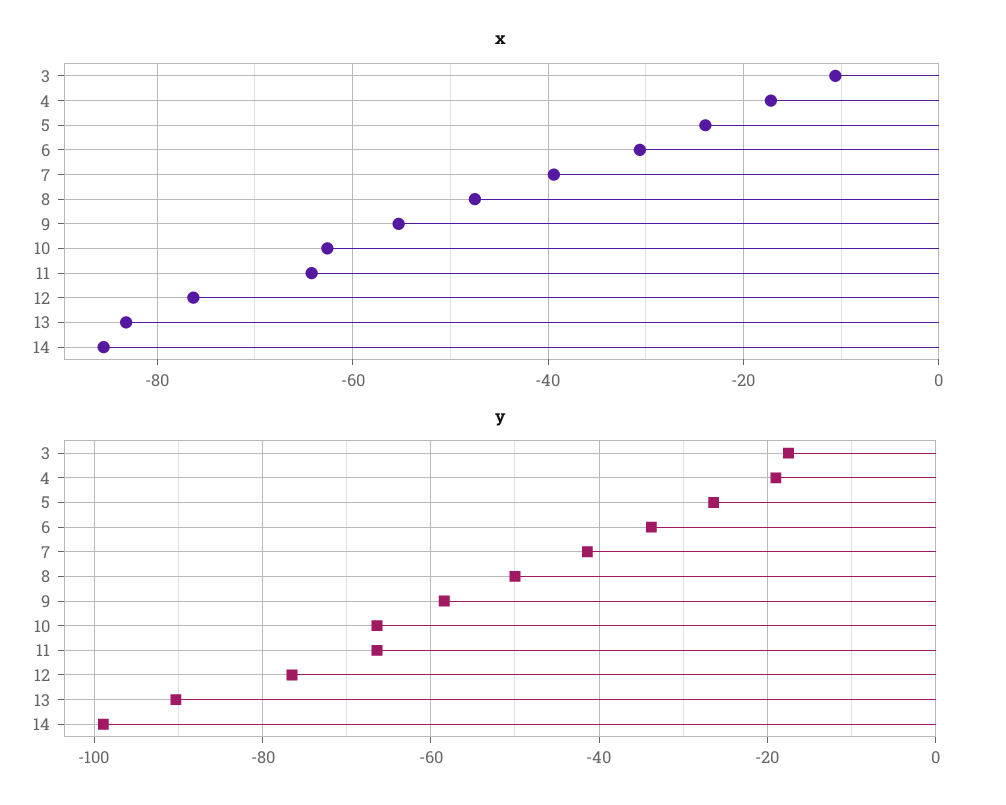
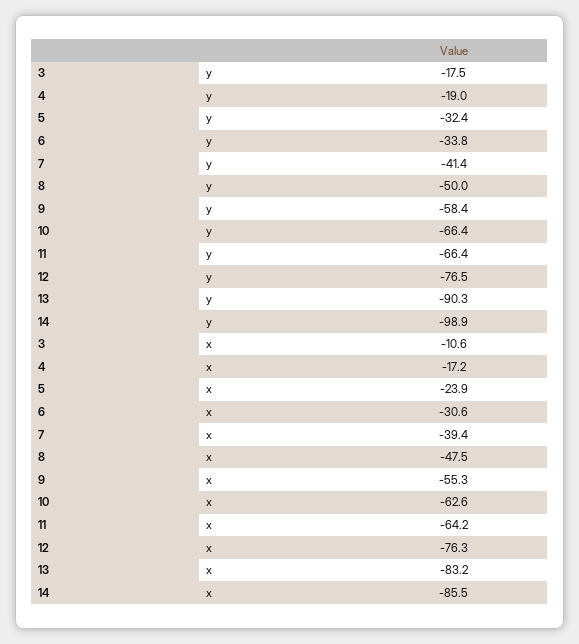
y, 5: -26 -> -32.4

